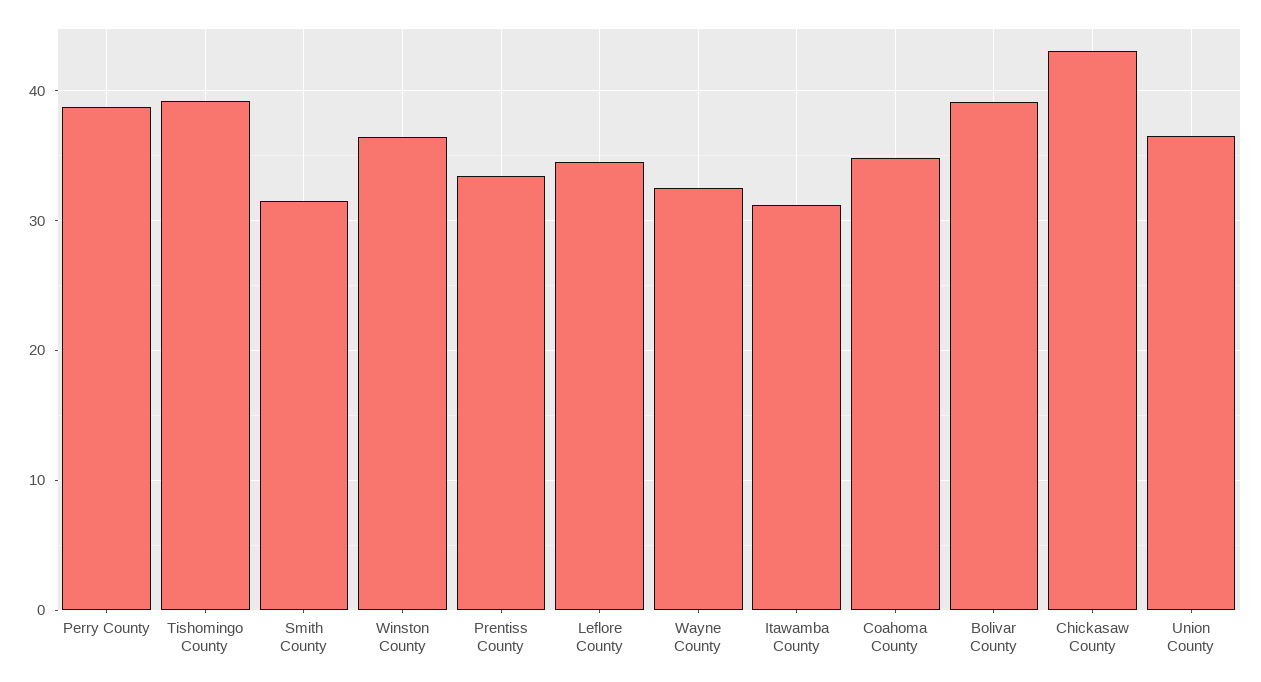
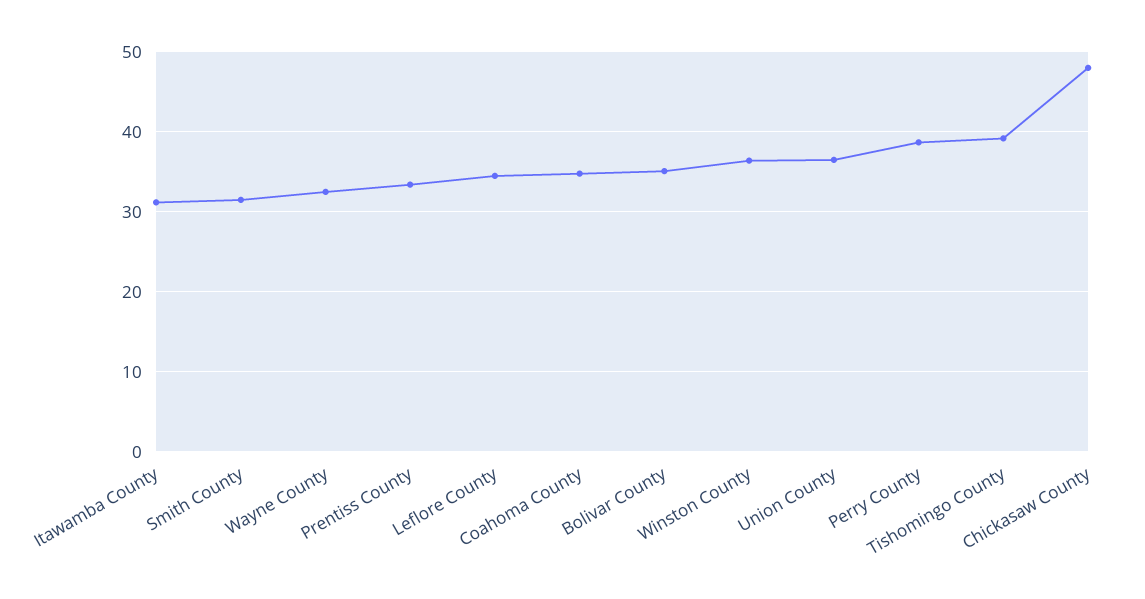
Bolivar County: 39 -> 35
Chickasaw County: 43 -> 48

